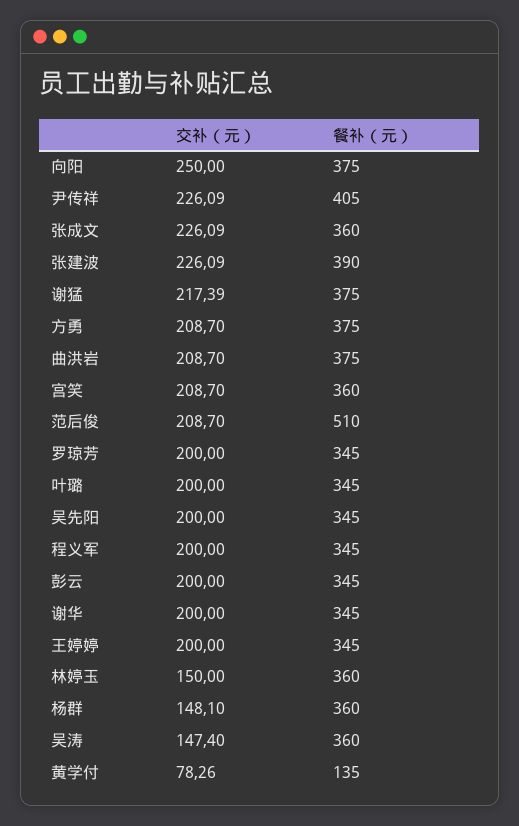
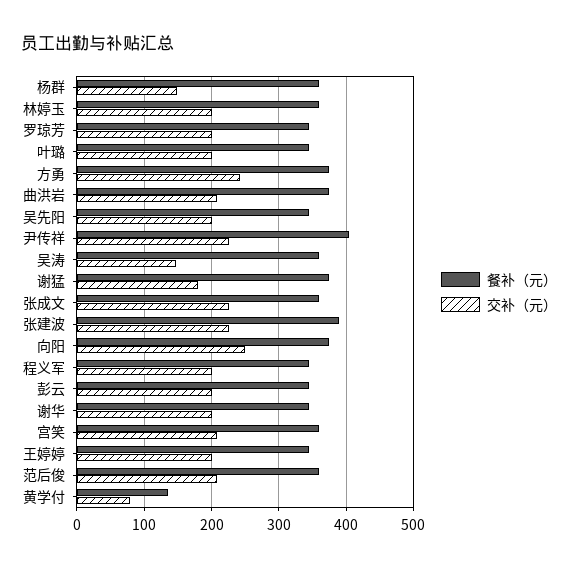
交补（元）, 谢猛: 217.39 -> 180
交补（元）, 方勇: 208.7 -> 240
餐补（元）, 范后俊: 510 -> 360
交补（元）, 林婷玉: 150 -> 200

